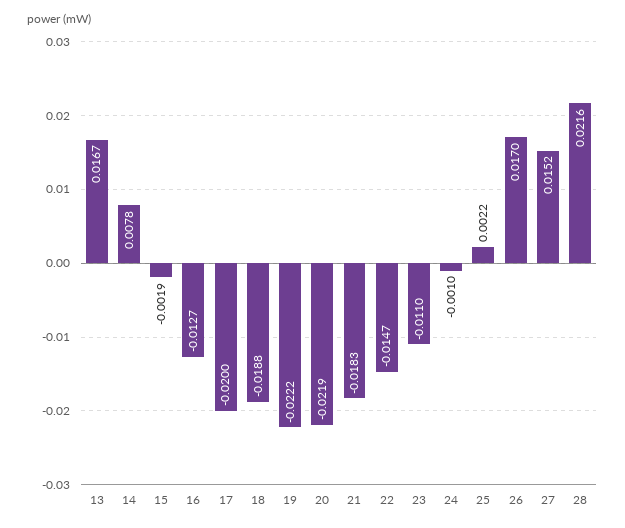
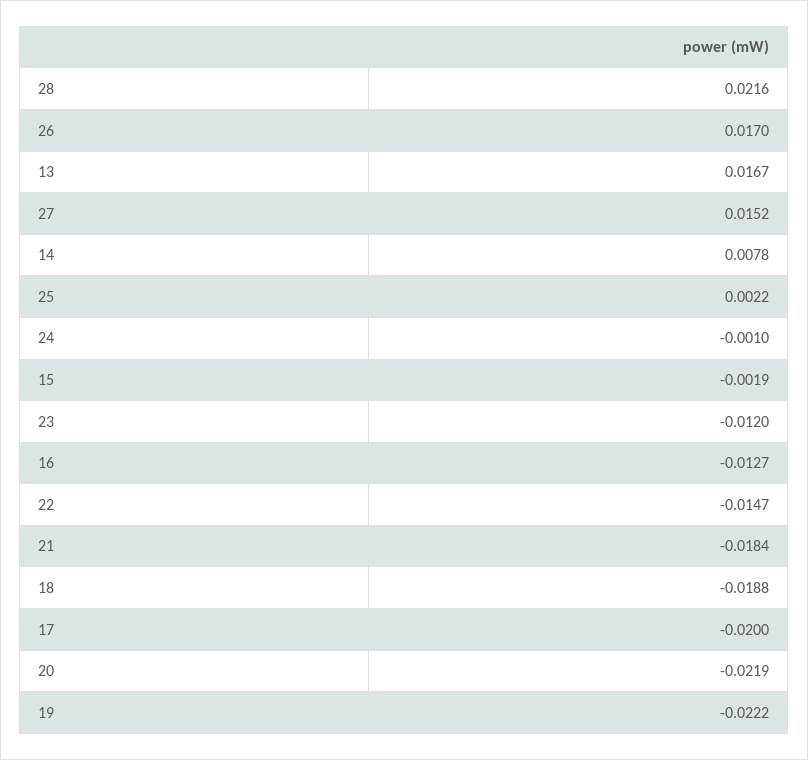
21: -0.0183 -> -0.0184
23: -0.011 -> -0.012

